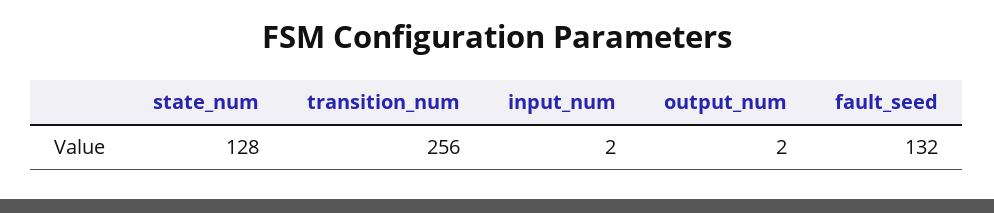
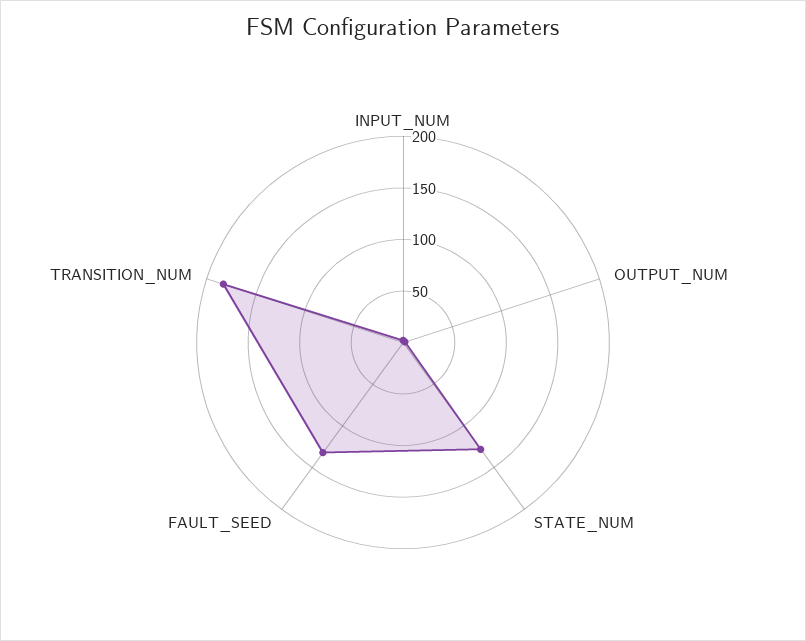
transition_num: 256 -> 180

